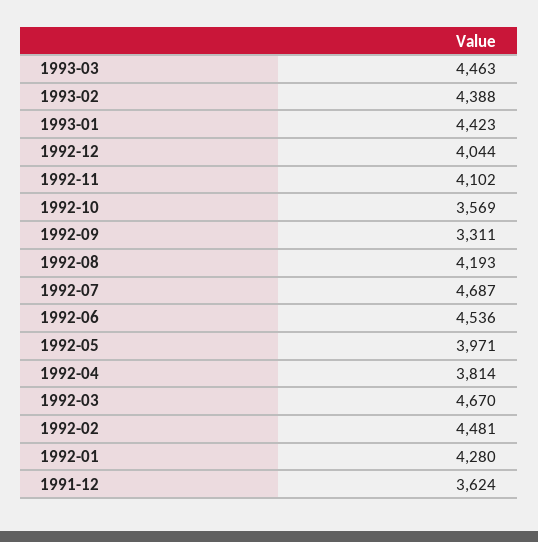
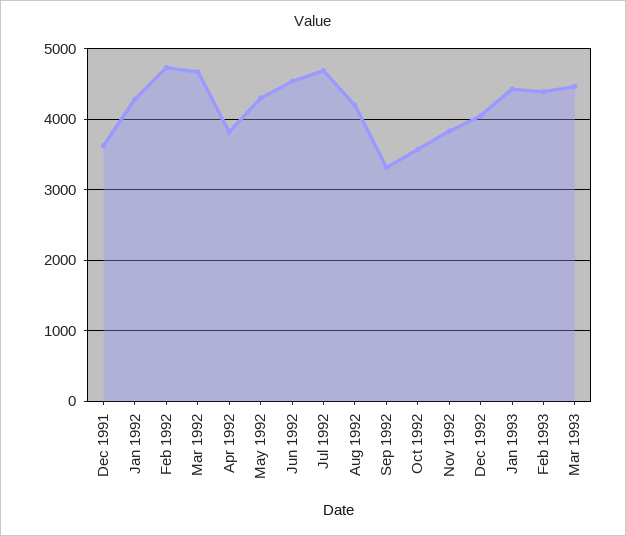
1992-11: 4102 -> 3800
1992-05: 3971 -> 4300
1992-02: 4481 -> 4700

